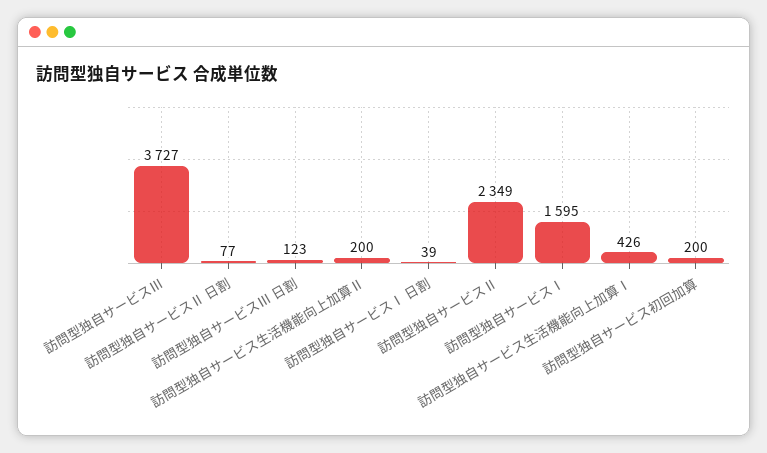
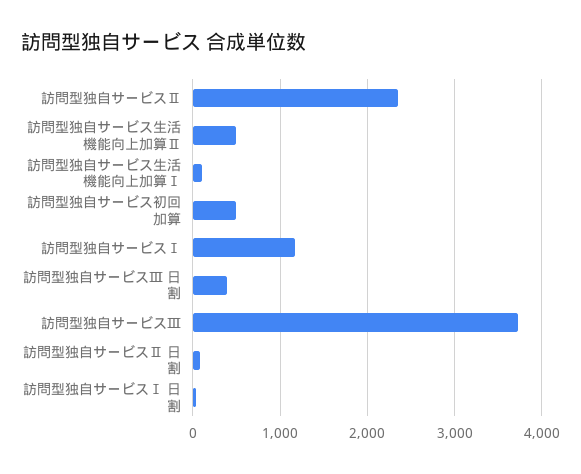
訪問型独自サービスⅢ 日割: 123 -> 400
訪問型独自サービス生活機能向上加算Ⅱ: 200 -> 500
訪問型独自サービスⅠ: 1595 -> 1200
訪問型独自サービス生活機能向上加算Ⅰ: 426 -> 100
訪問型独自サービス初回加算: 200 -> 500

